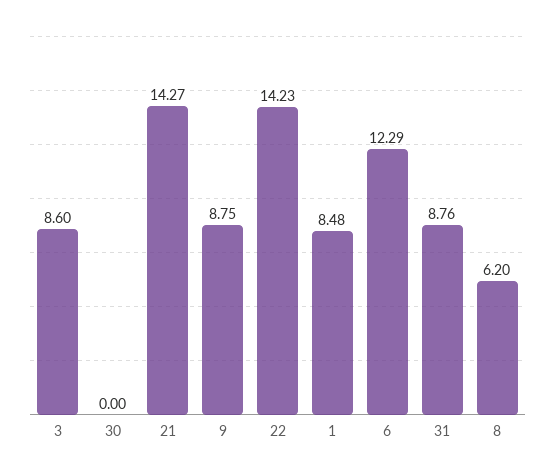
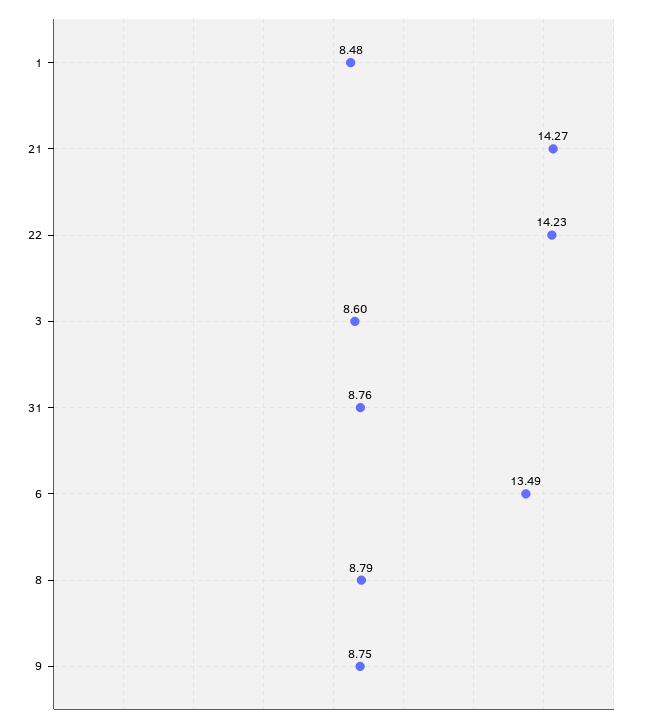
30: 0 -> none
6: 12.29 -> 13.49
8: 6.2 -> 8.79

